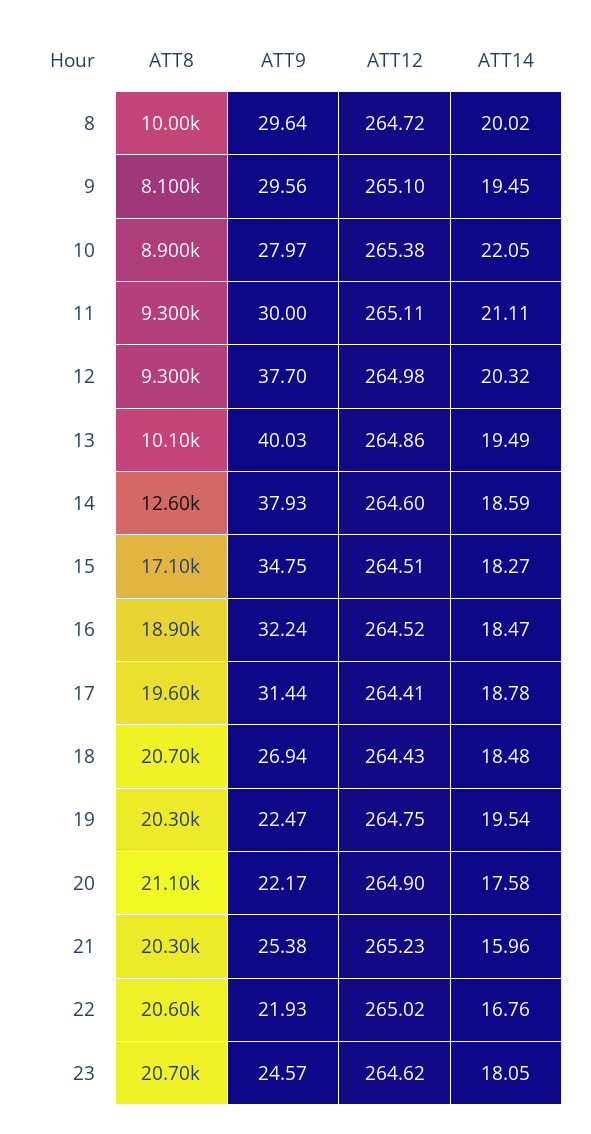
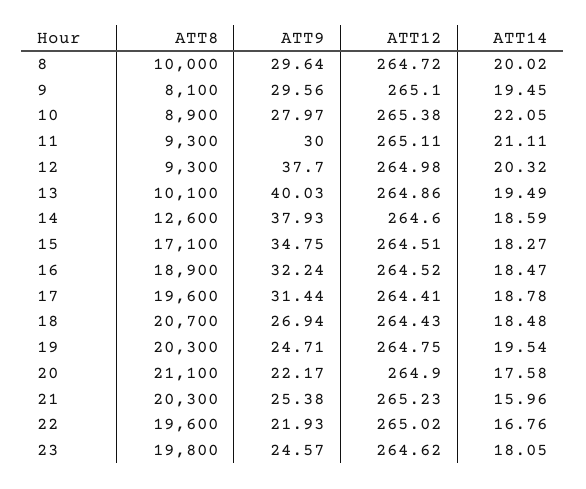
ATT9, 19: 22.47 -> 24.71
ATT8, 22: 20600 -> 19600
ATT8, 23: 20700 -> 19800

